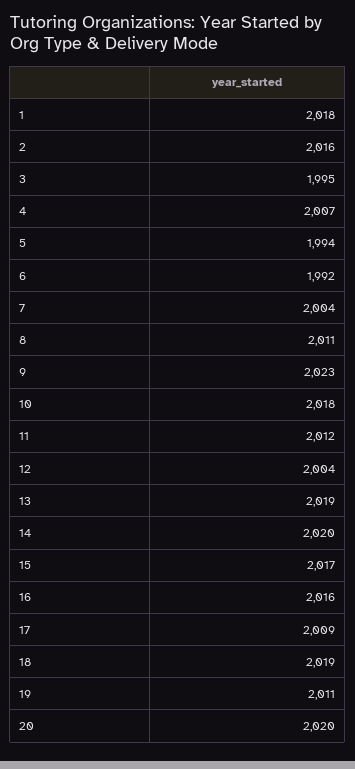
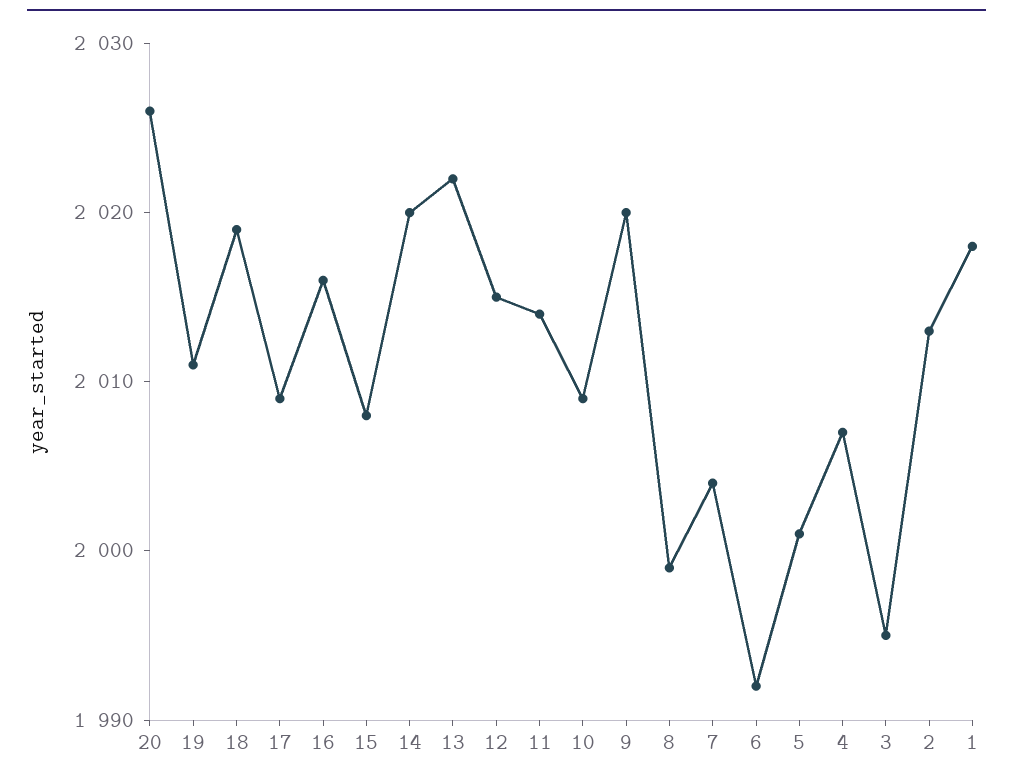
2: 2016 -> 2013
5: 1994 -> 2001
8: 2011 -> 1999
9: 2023 -> 2020
10: 2018 -> 2009
11: 2012 -> 2014
12: 2004 -> 2015
13: 2019 -> 2022
15: 2017 -> 2008
20: 2020 -> 2026

